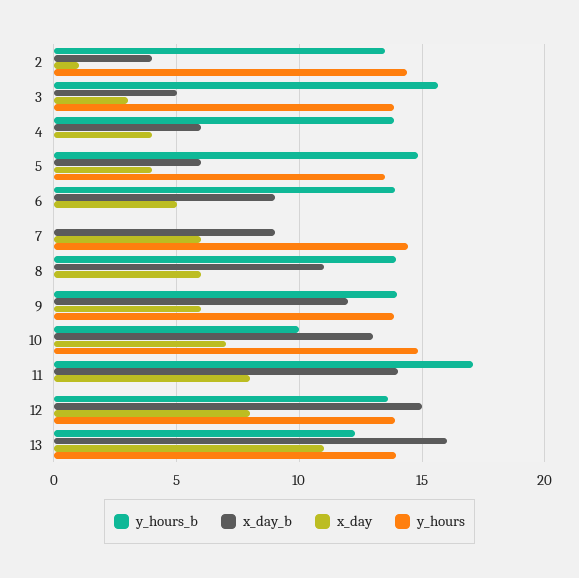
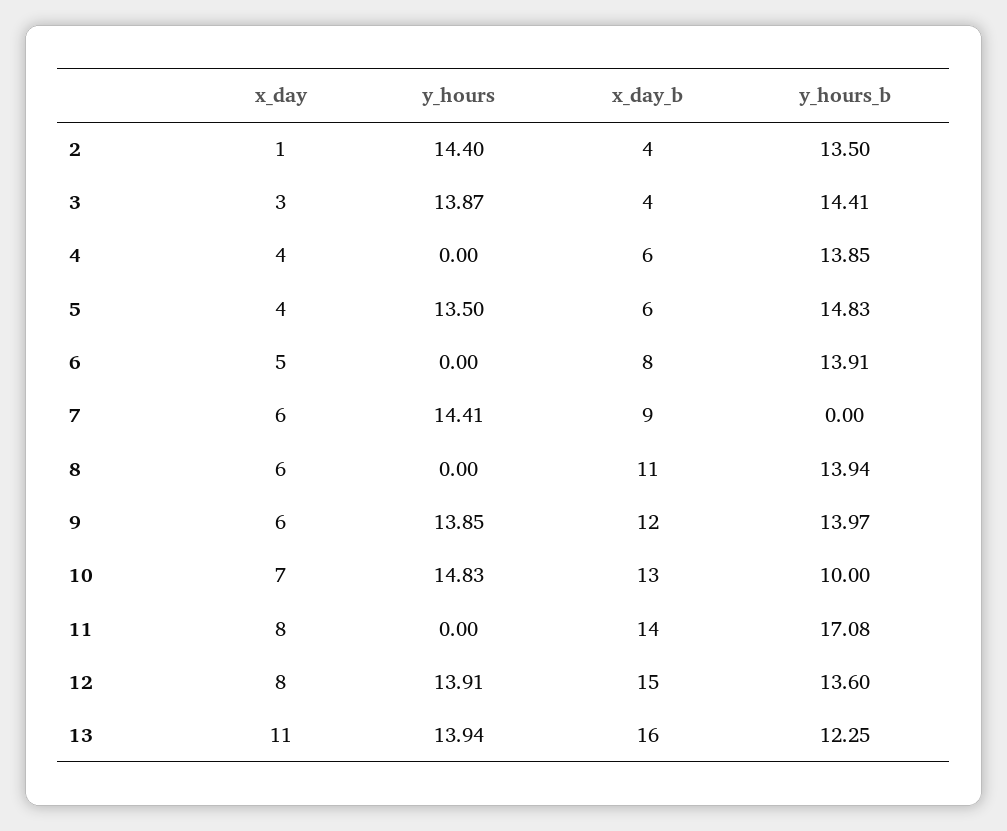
y_hours_b, 3: 15.5 -> 14.41
x_day_b, 3: 5 -> 4
x_day_b, 6: 9 -> 8

